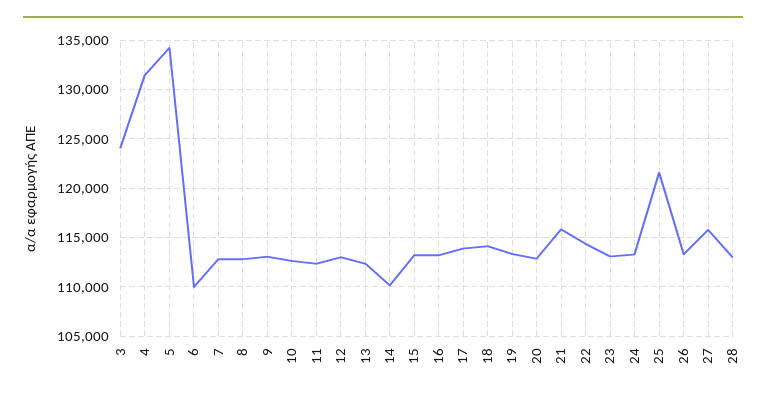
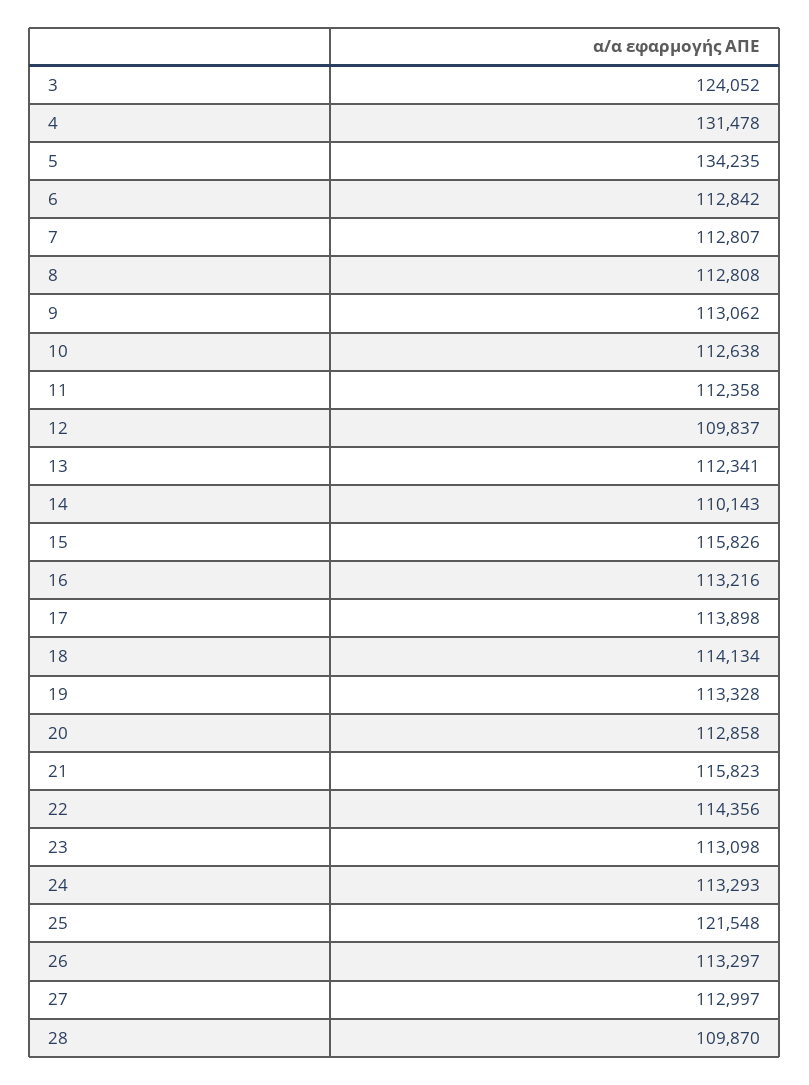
6: 110000 -> 112842
12: 113000 -> 109837
15: 113000 -> 115826
27: 116000 -> 112997
28: 113000 -> 109870

